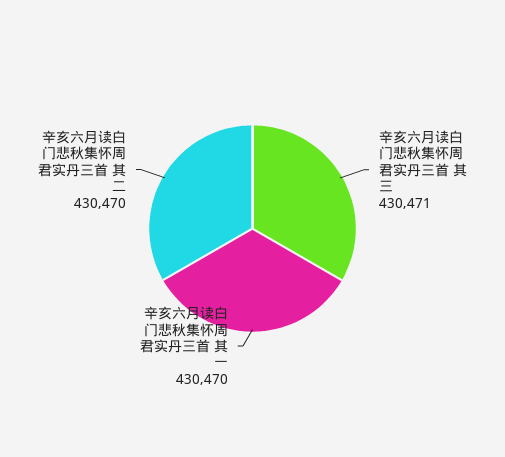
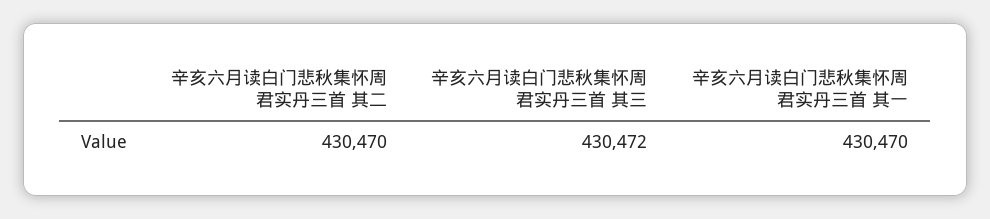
辛亥六月读白门悲秋集怀周君实丹三首 其三: 430471 -> 430472

